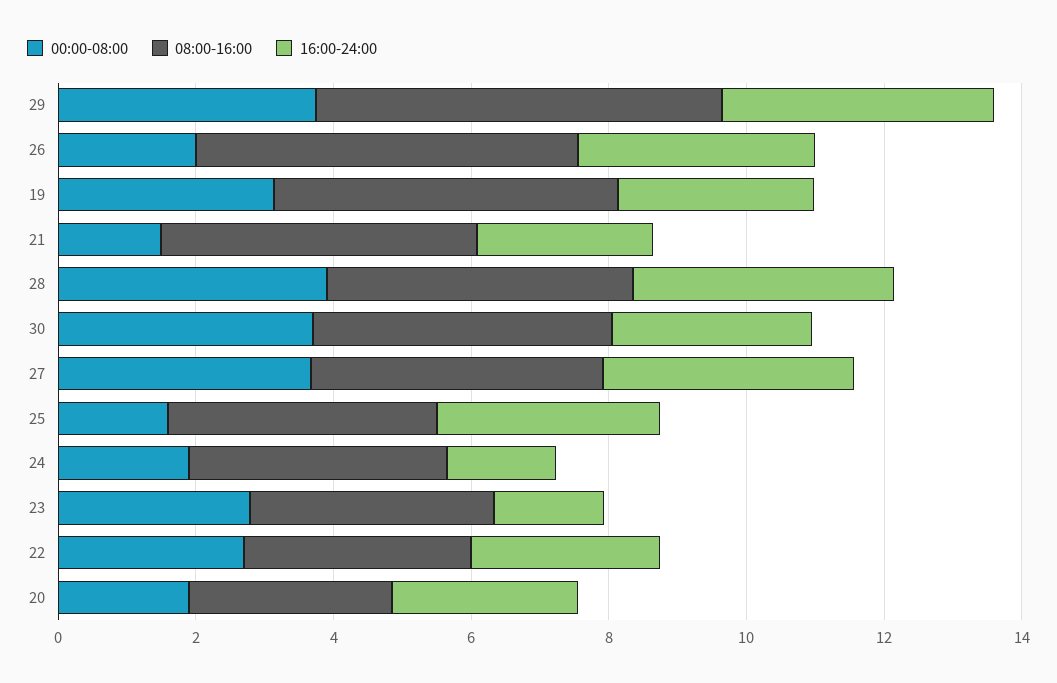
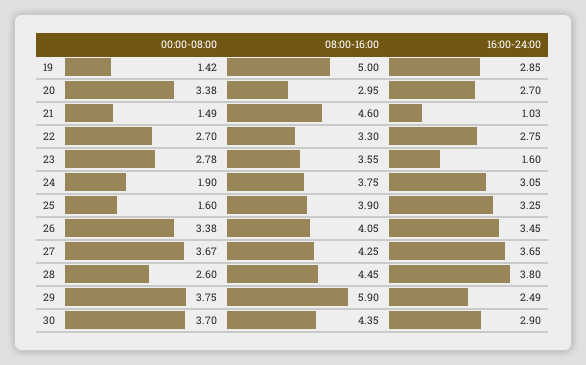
16:00-24:00, 29: 4 -> 2.49
00:00-08:00, 26: 2 -> 3.38
08:00-16:00, 26: 5.5 -> 4.05
00:00-08:00, 19: 3 -> 1.42
16:00-24:00, 21: 2.5 -> 1.03
00:00-08:00, 28: 4 -> 2.6
16:00-24:00, 24: 1.5 -> 3.05
00:00-08:00, 20: 2 -> 3.38

